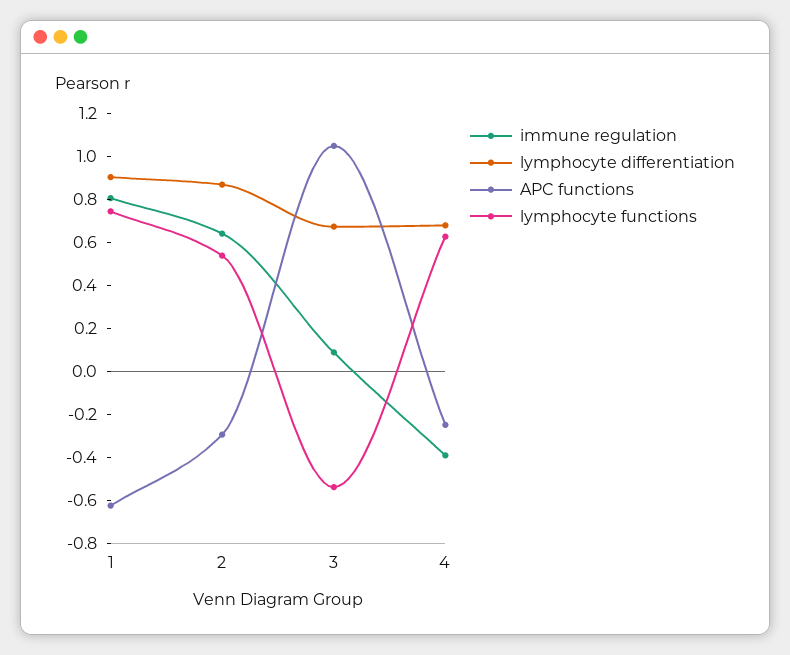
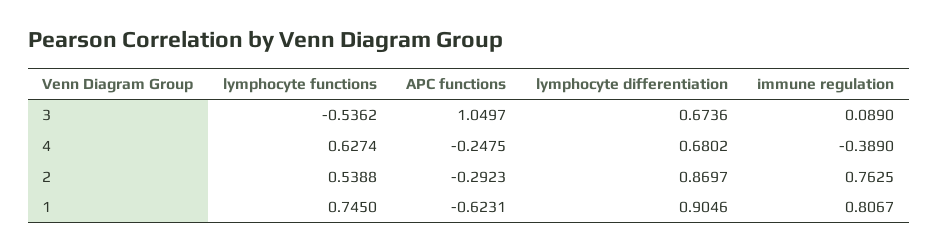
immune regulation, 2: 0.65 -> 0.7625

